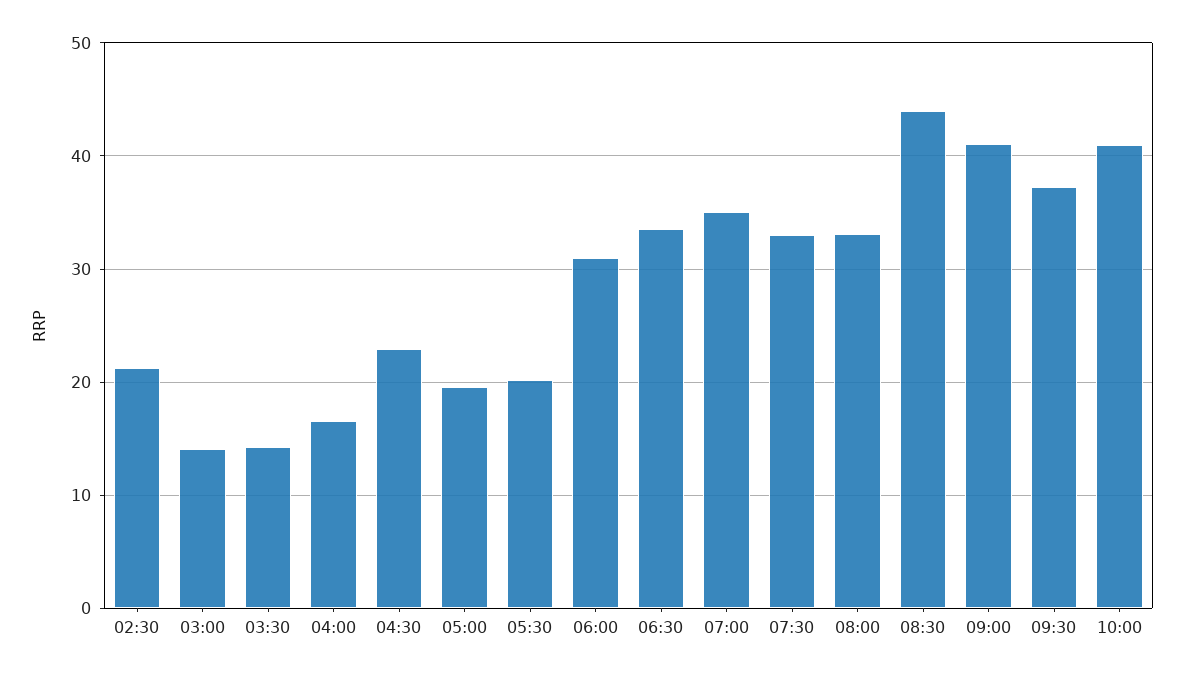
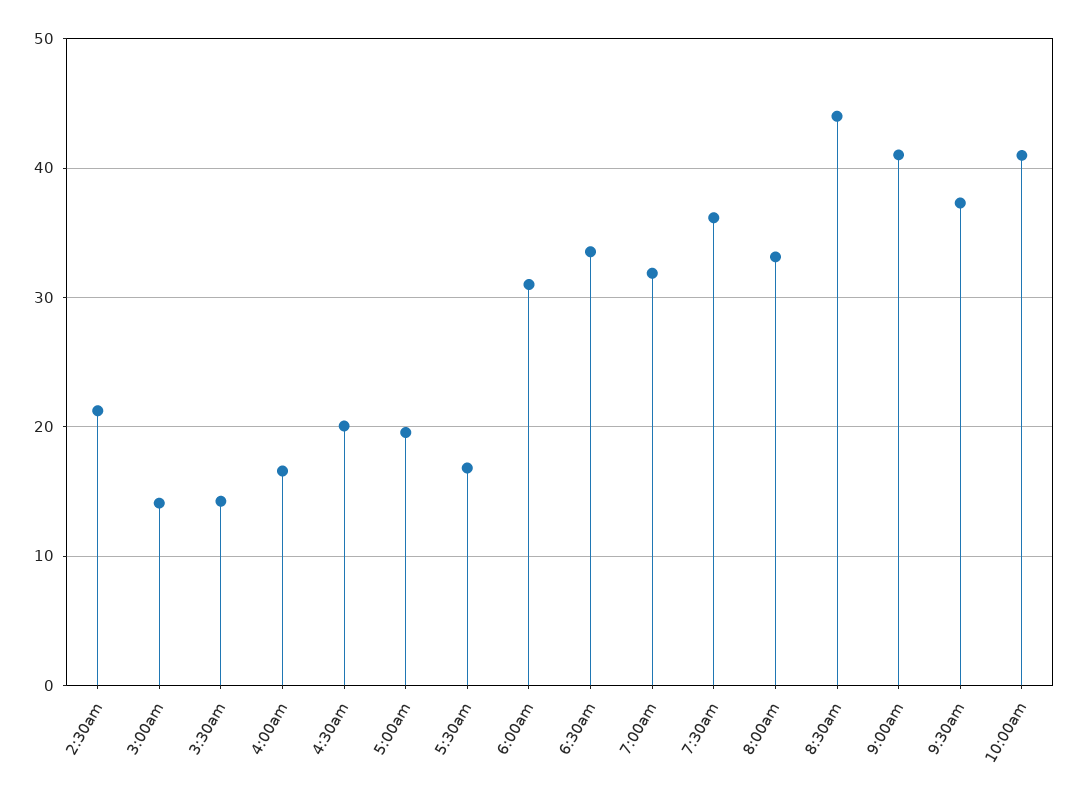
04:30: 23 -> 20
05:30: 20 -> 17
07:00: 35 -> 32
07:30: 33 -> 36

